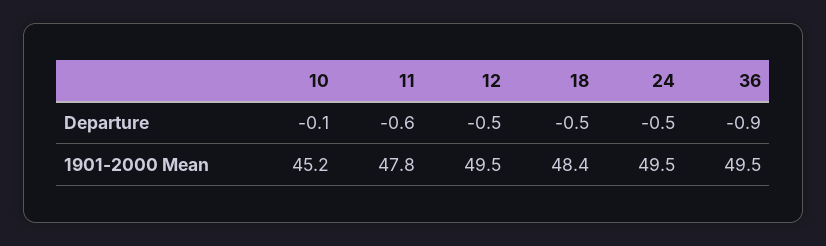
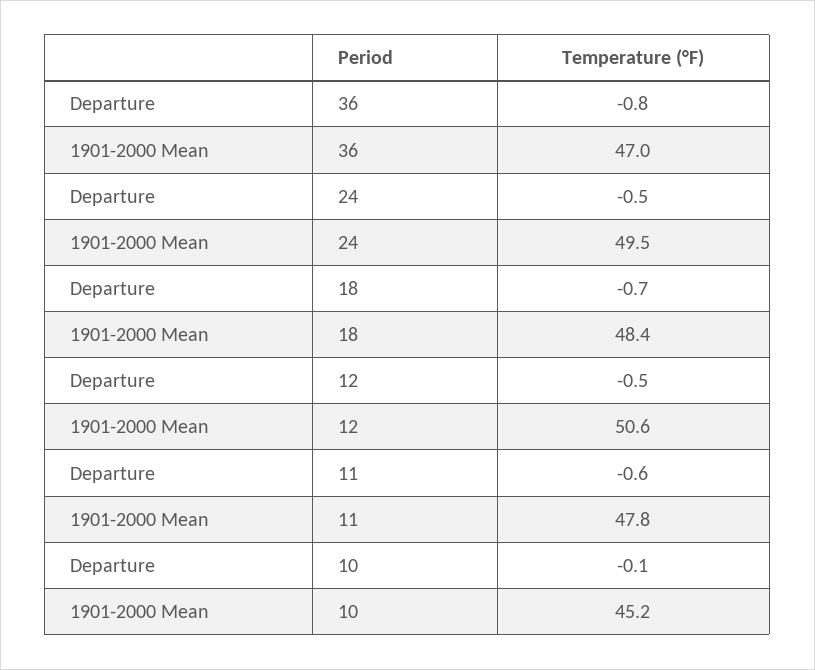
18, Departure: -0.5 -> -0.7
36, Departure: -0.9 -> -0.8
12, 1901-2000 Mean: 49.5 -> 50.6
36, 1901-2000 Mean: 49.5 -> 47

